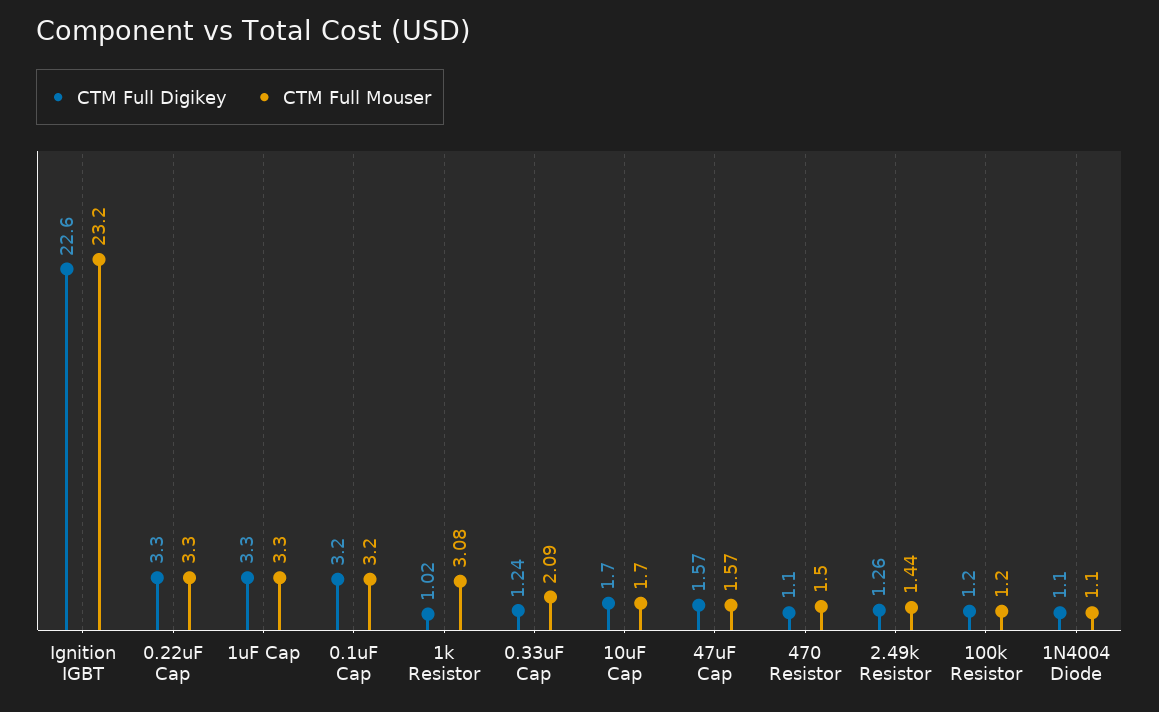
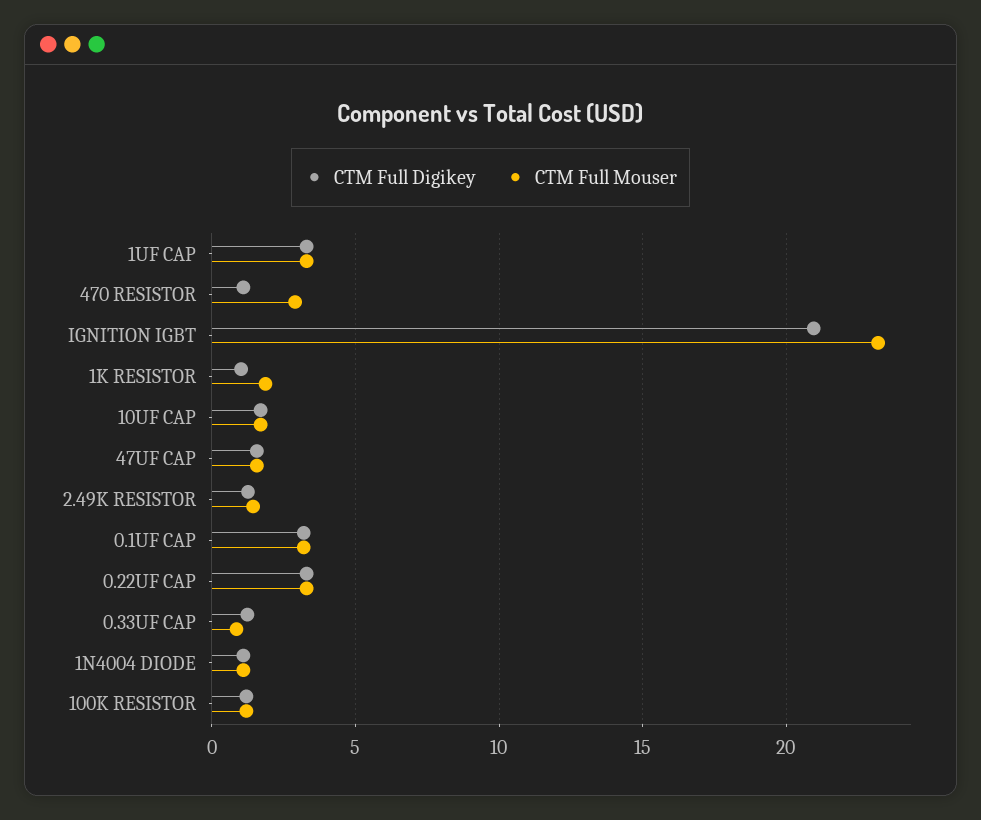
CTM Full Digikey, Ignition IGBT: 22.6 -> 21
CTM Full Mouser, 1k Resistor: 3.08 -> 2
CTM Full Mouser, 0.33uF Cap: 2.09 -> 1
CTM Full Mouser, 470 Resistor: 1.5 -> 3

